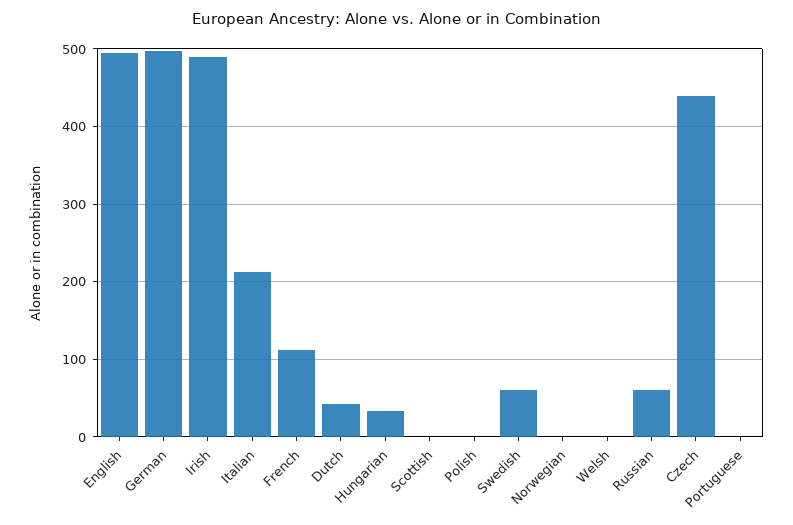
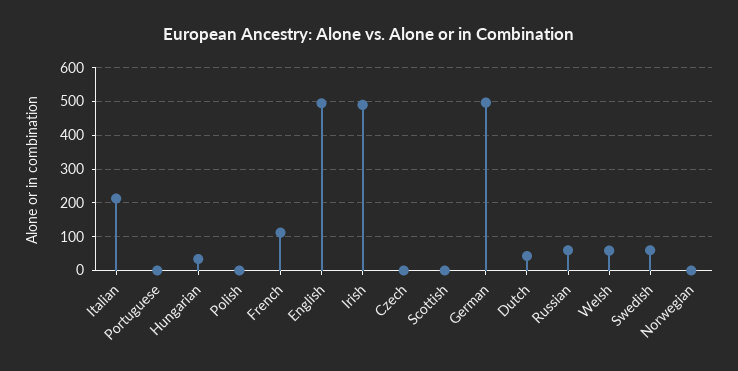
Welsh: 0 -> 60
Czech: 440 -> 0

